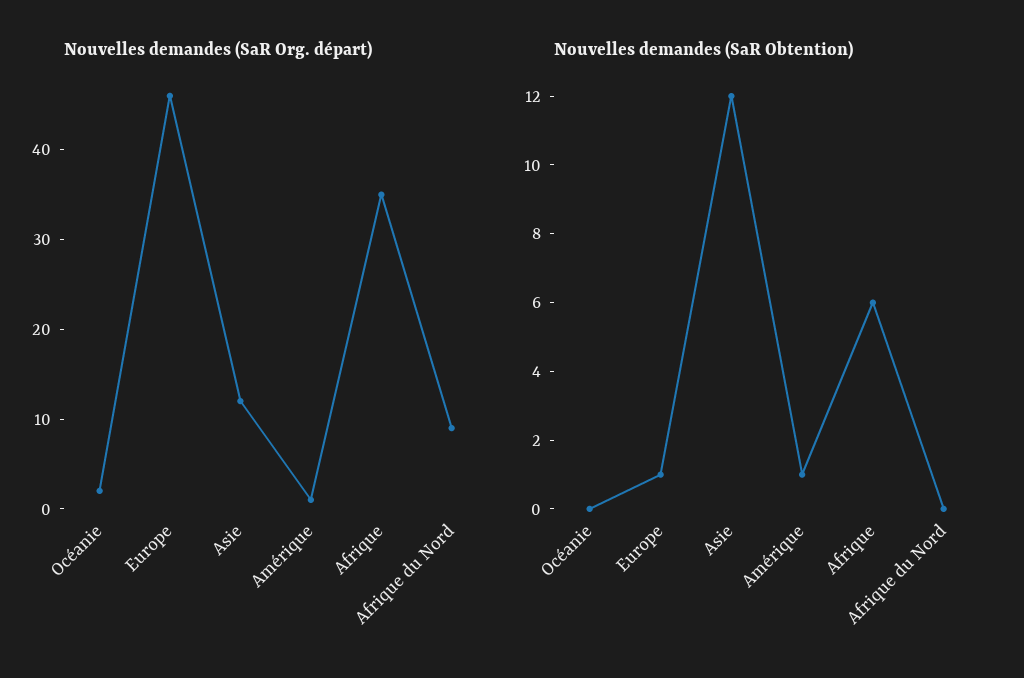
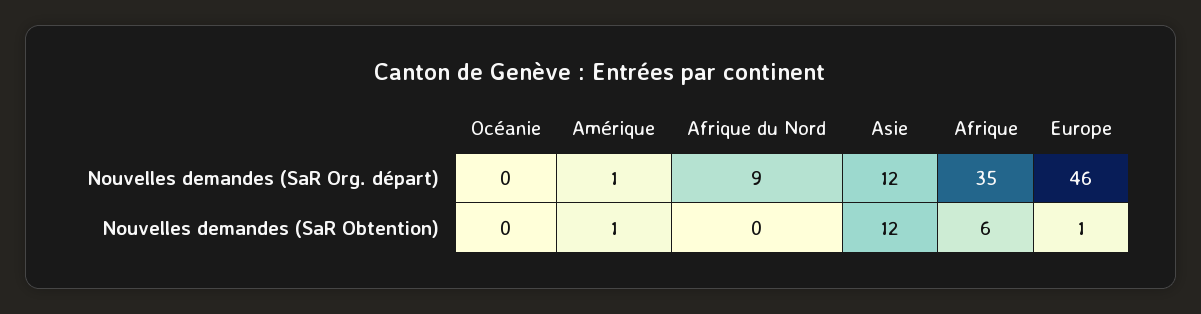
Nouvelles demandes (SaR Org. départ), Océanie: 2 -> 0

